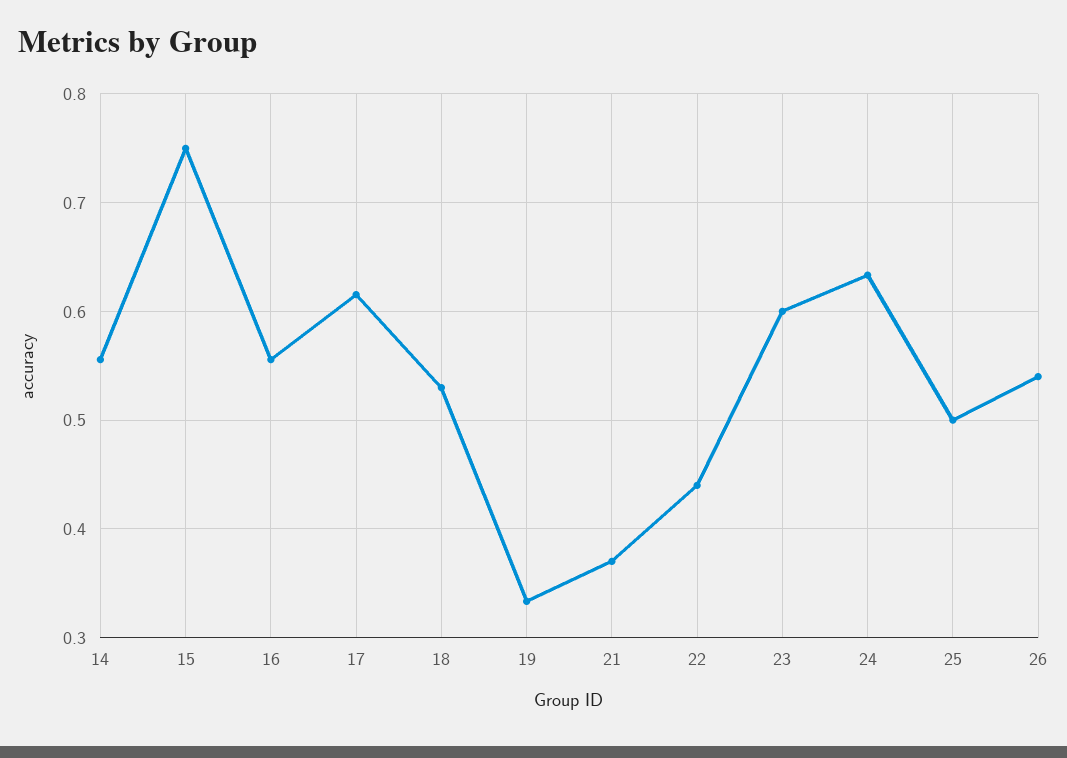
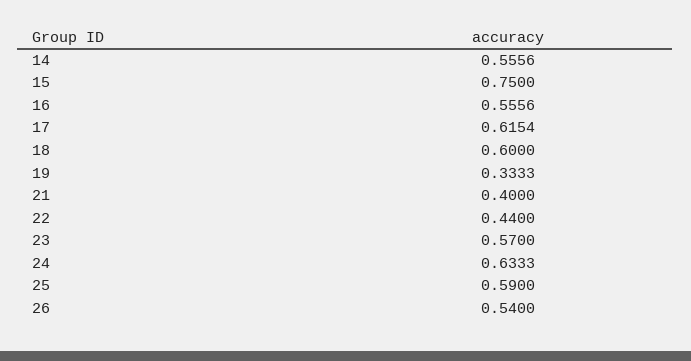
18: 0.53 -> 0.6
21: 0.37 -> 0.4
23: 0.6 -> 0.57
25: 0.5 -> 0.59

